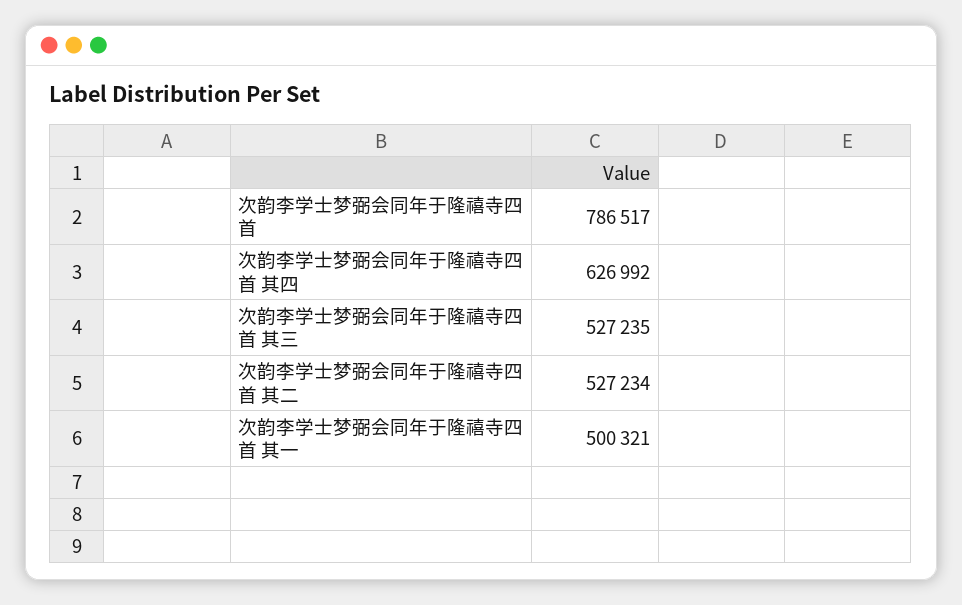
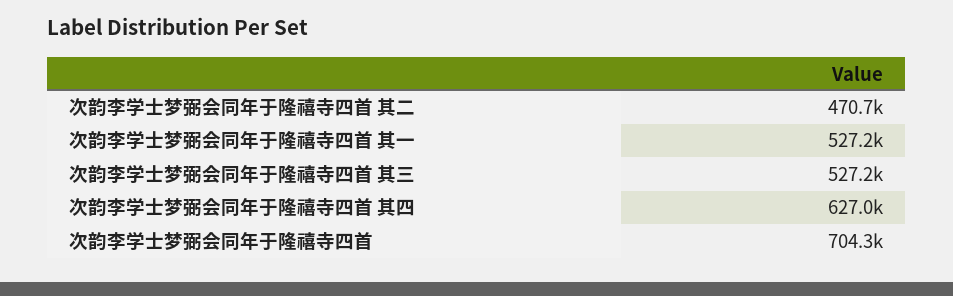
次韵李学士梦弼会同年于隆禧寺四首: 786517 -> 704300
次韵李学士梦弼会同年于隆禧寺四首 其二: 527234 -> 470700
次韵李学士梦弼会同年于隆禧寺四首 其一: 500321 -> 527200

